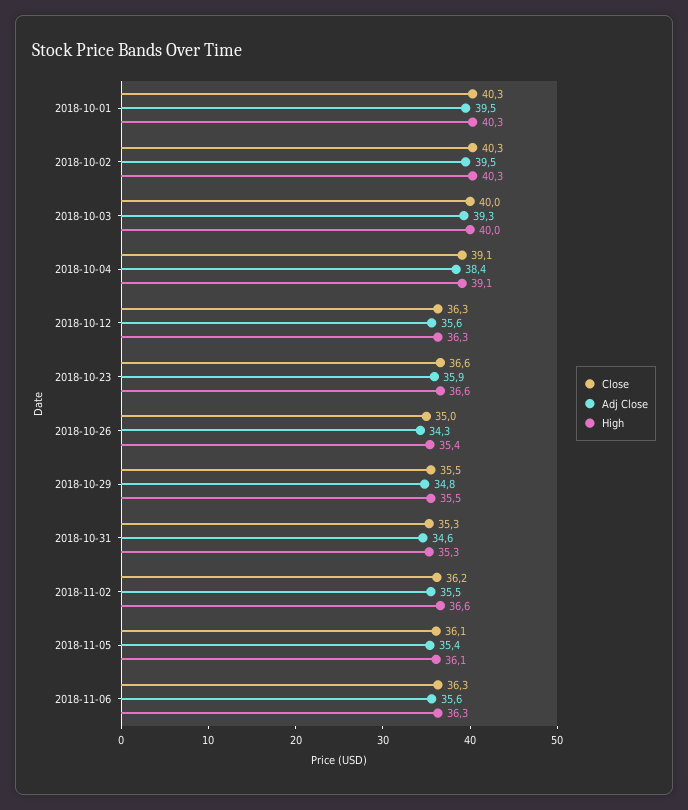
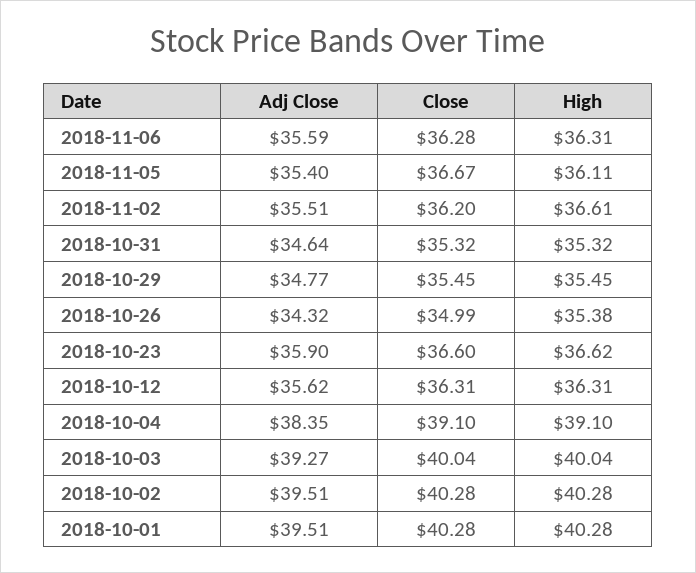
Close, 2018-11-05: 36.1 -> 36.67

